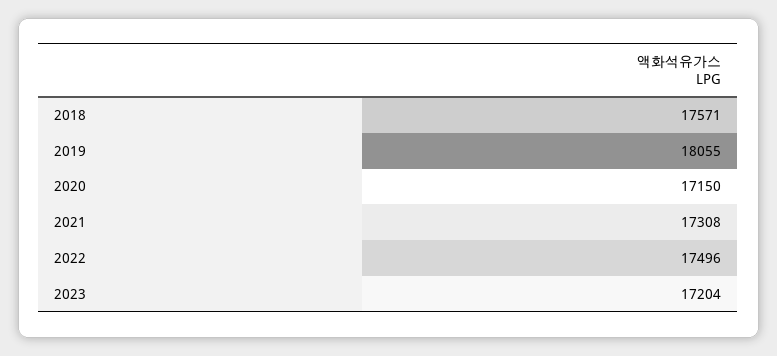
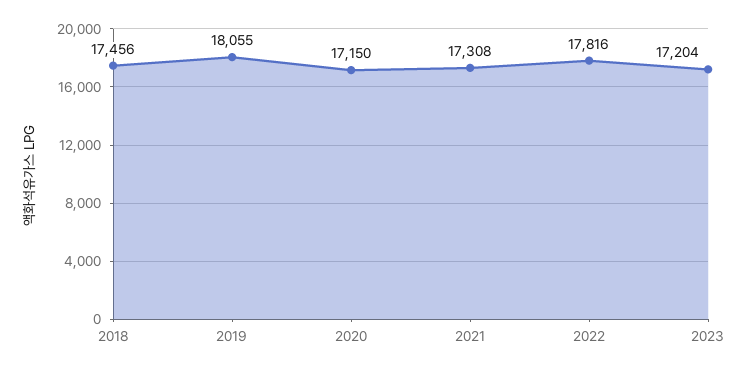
2018: 17571 -> 17456
2022: 17496 -> 17816

